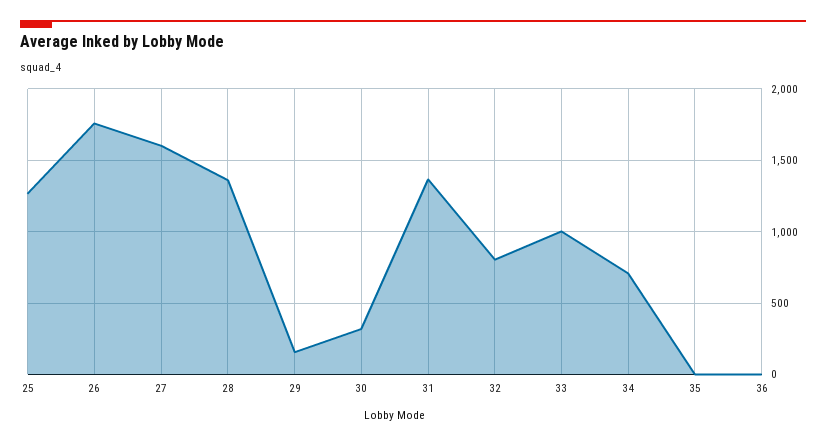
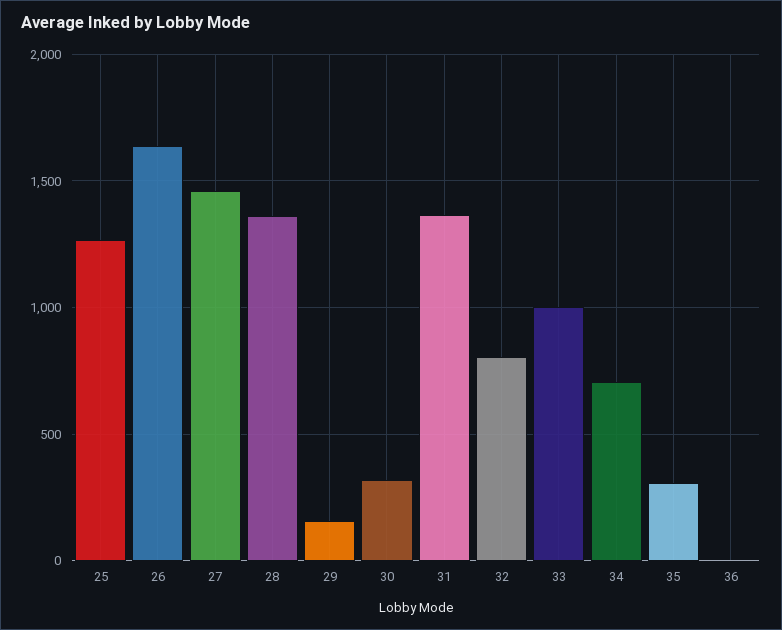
26: 1750 -> 1650
27: 1600 -> 1450
35: 0 -> 300

